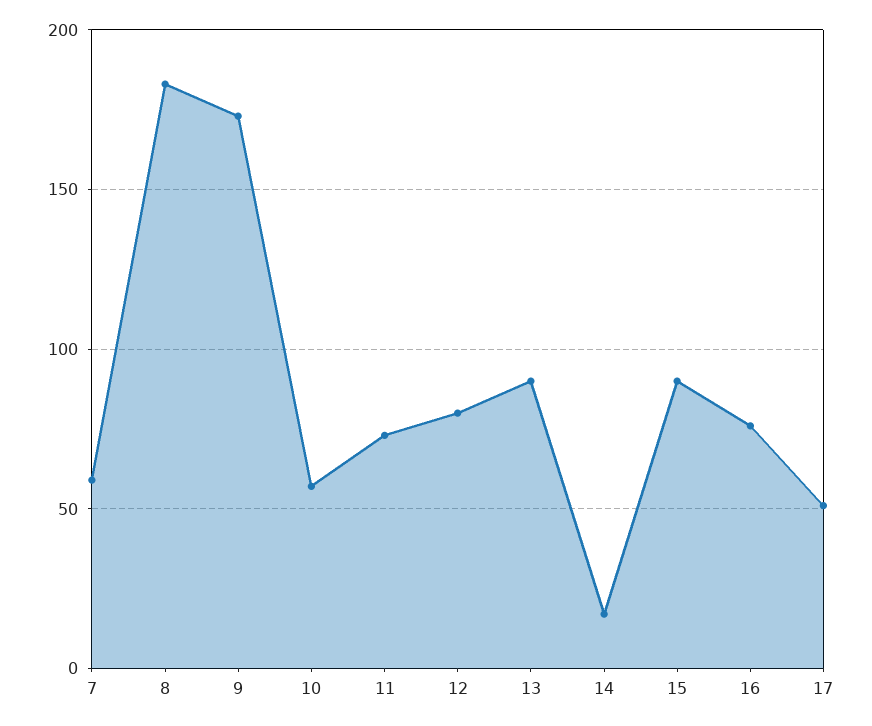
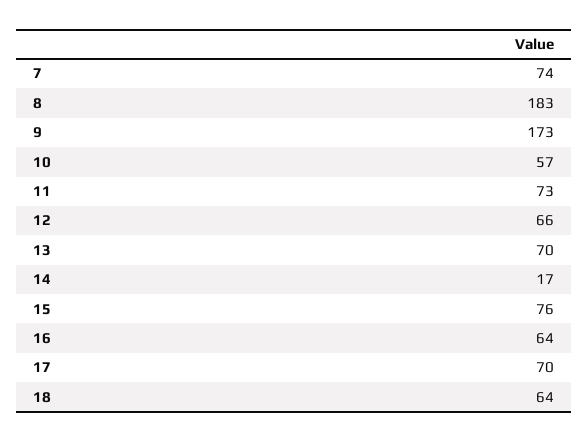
7: 60 -> 74
12: 80 -> 66
13: 90 -> 70
15: 90 -> 76
16: 75 -> 64
17: 50 -> 70
18: none -> 64

